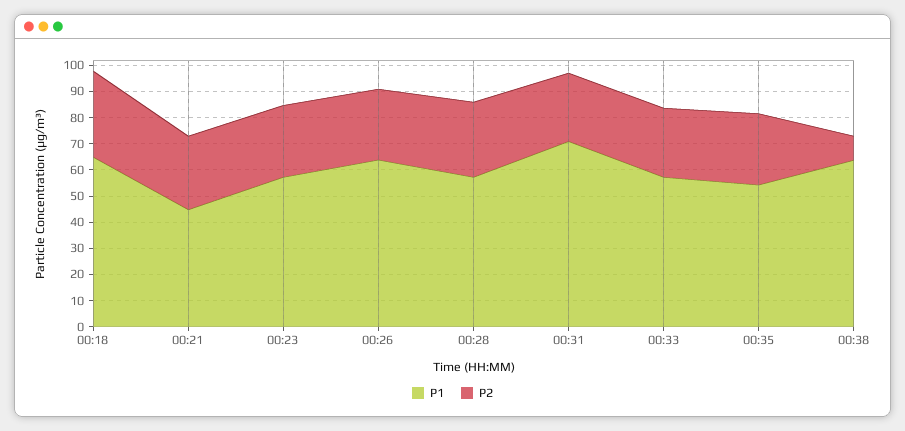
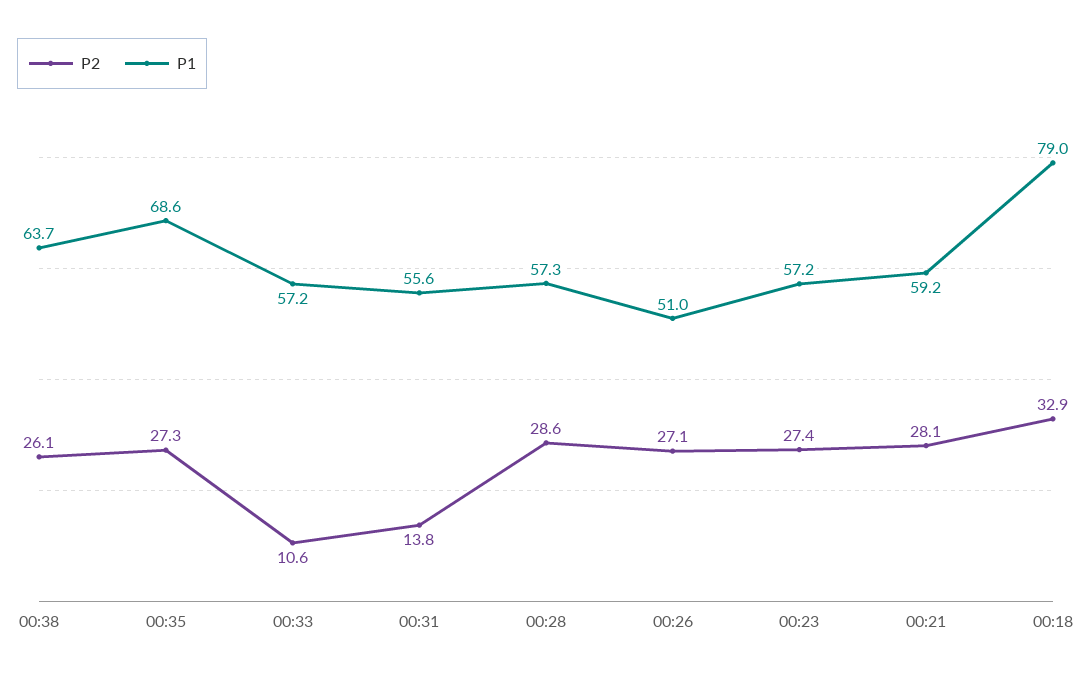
P1, 00:18: 65 -> 79
P1, 00:21: 45 -> 59.2
P1, 00:26: 65 -> 51
P1, 00:31: 70 -> 55.6
P2, 00:31: 25 -> 13.8
P2, 00:33: 25 -> 10.6
P1, 00:35: 55 -> 68.6
P2, 00:38: 10 -> 26.1

